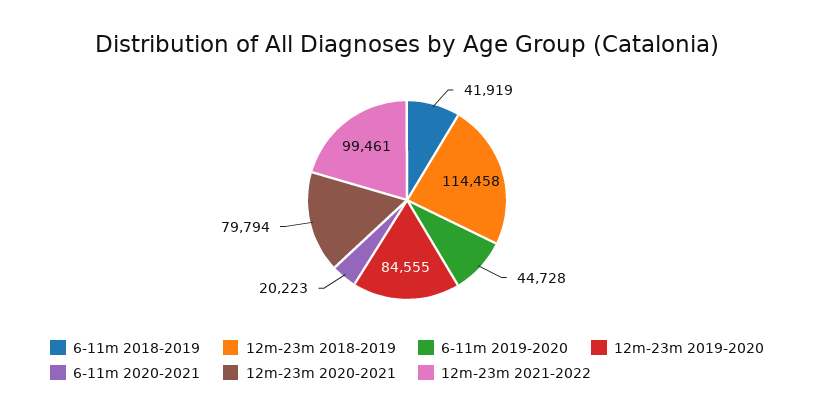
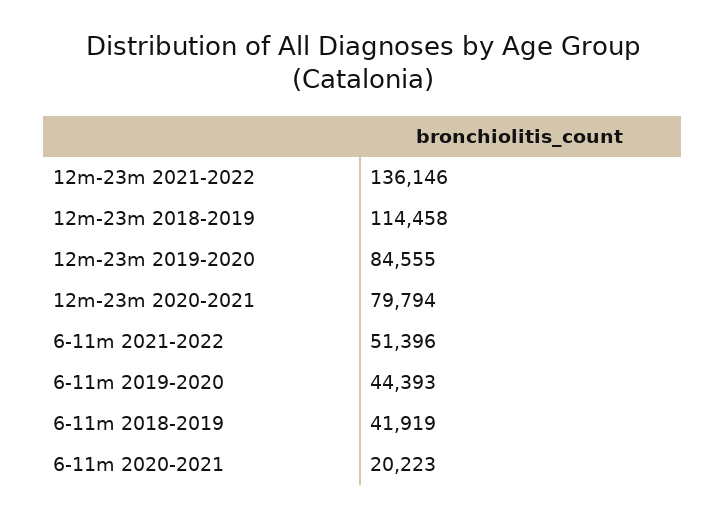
6-11m 2019-2020: 44728 -> 44393
12m-23m 2021-2022: 99461 -> 136146
6-11m 2021-2022: none -> 51396

